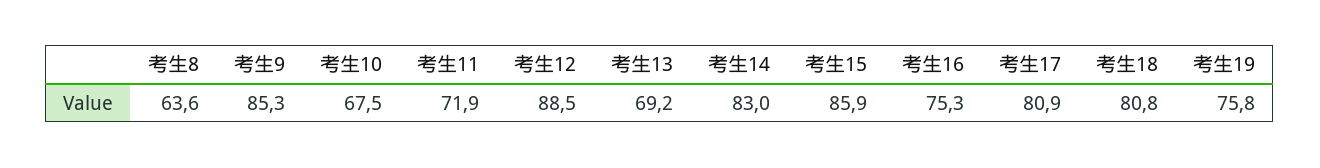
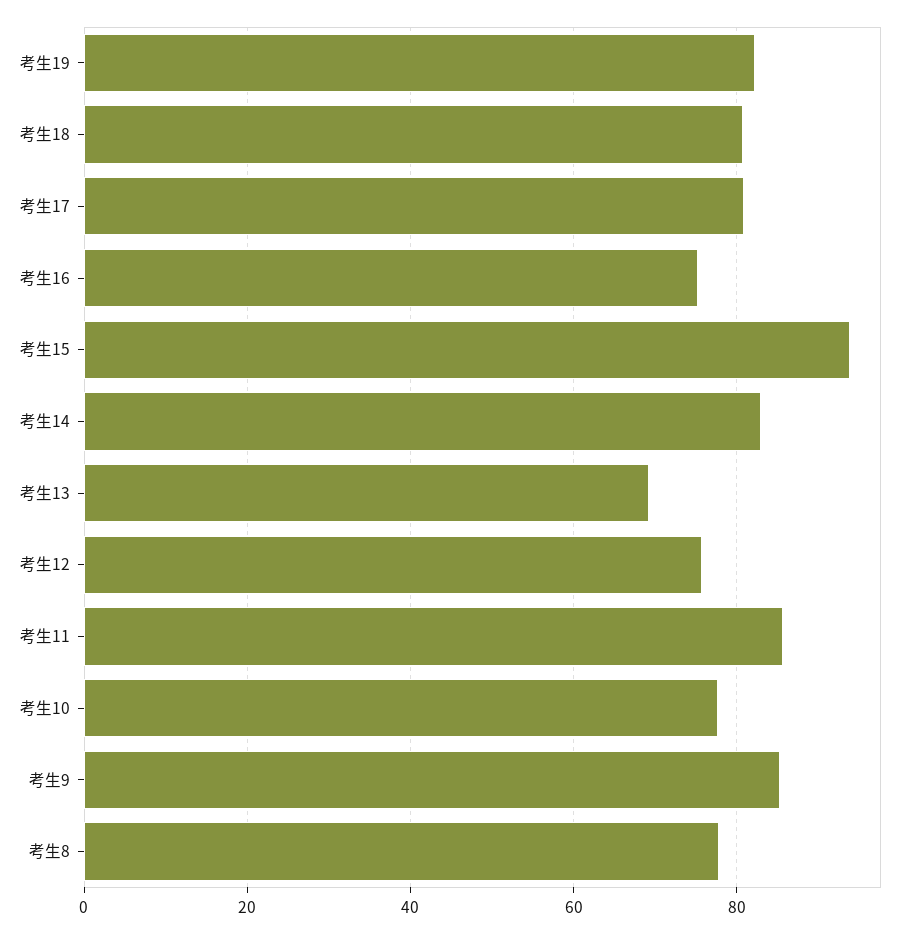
考生8: 63.6 -> 78
考生10: 67.5 -> 78
考生11: 71.9 -> 86
考生12: 88.5 -> 76
考生15: 85.9 -> 94
考生19: 75.8 -> 82

